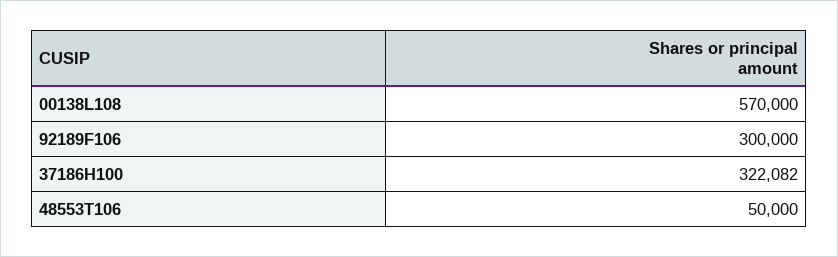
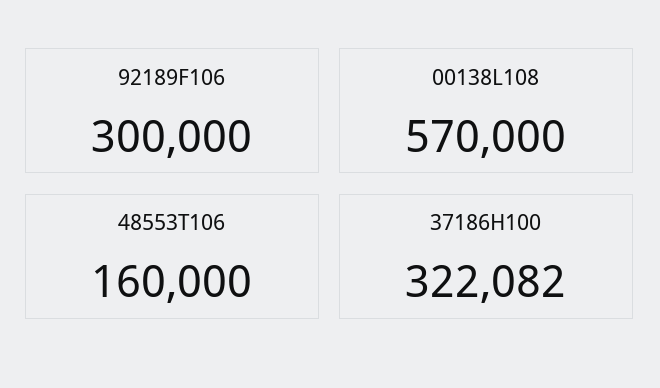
48553T106: 50000 -> 160000

